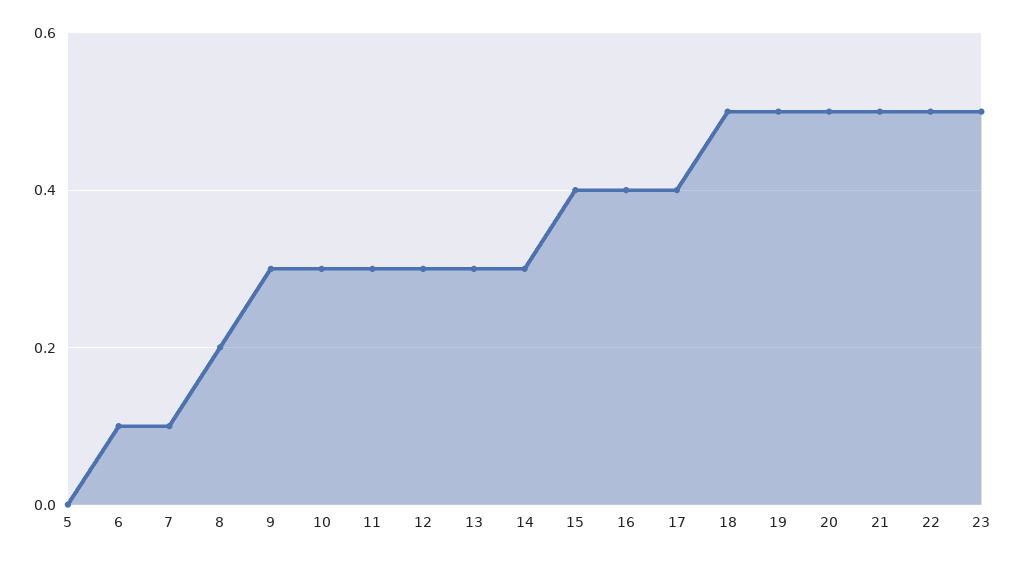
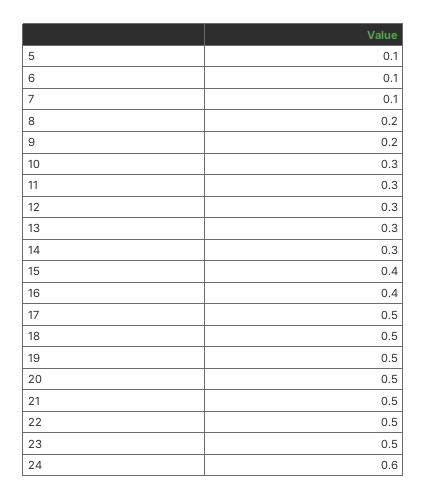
5: 0 -> 0.1
9: 0.3 -> 0.2
17: 0.4 -> 0.5
24: none -> 0.6

